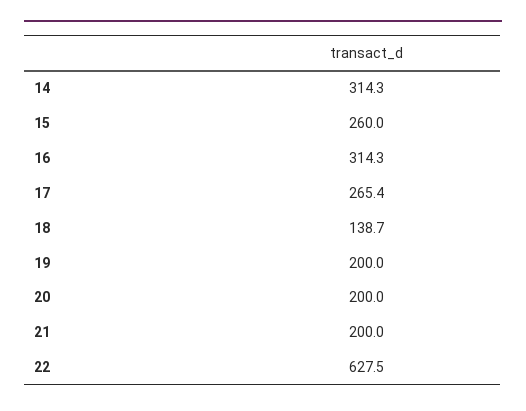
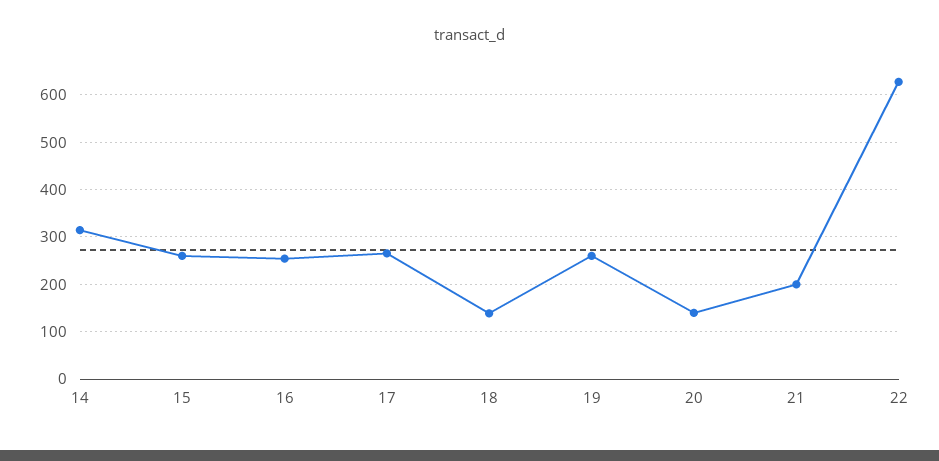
16: 314.3 -> 260
19: 200 -> 260
20: 200 -> 140

